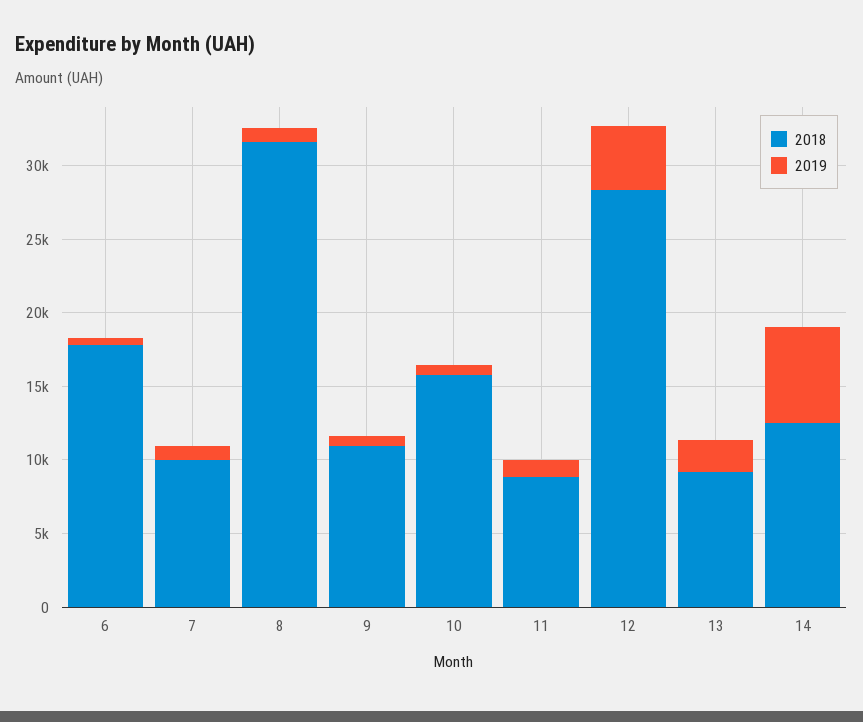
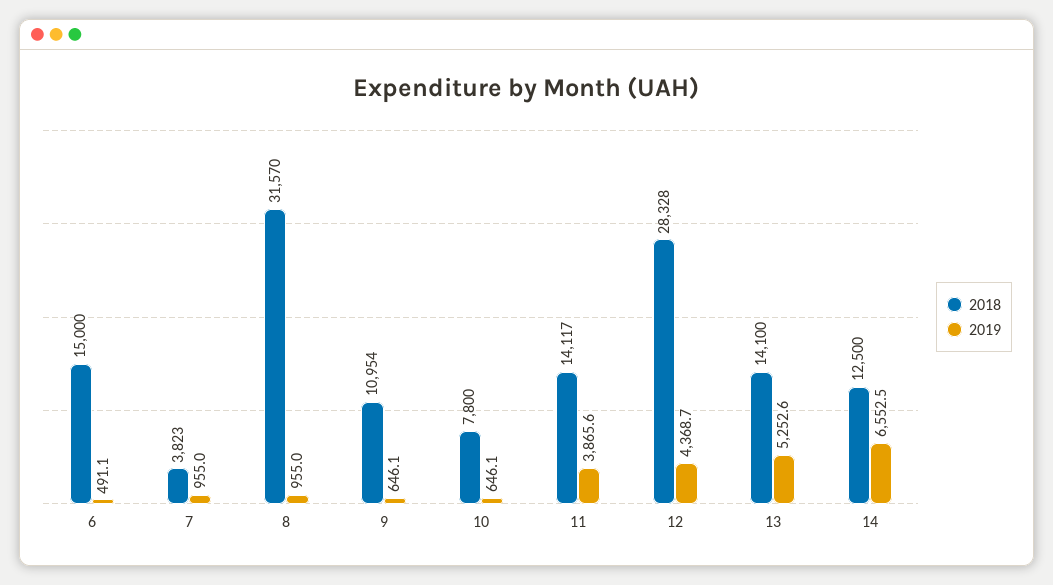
2018, 6: 18000 -> 15000
2018, 7: 10000 -> 3823
2018, 10: 16000 -> 7800
2018, 11: 9000 -> 14117
2019, 11: 1000 -> 3865.6
2018, 13: 9000 -> 14100
2019, 13: 2000 -> 5252.6

